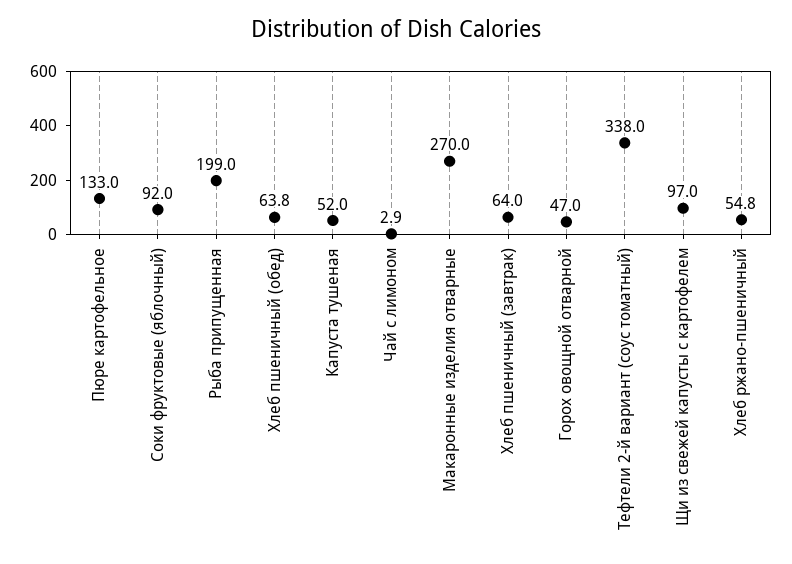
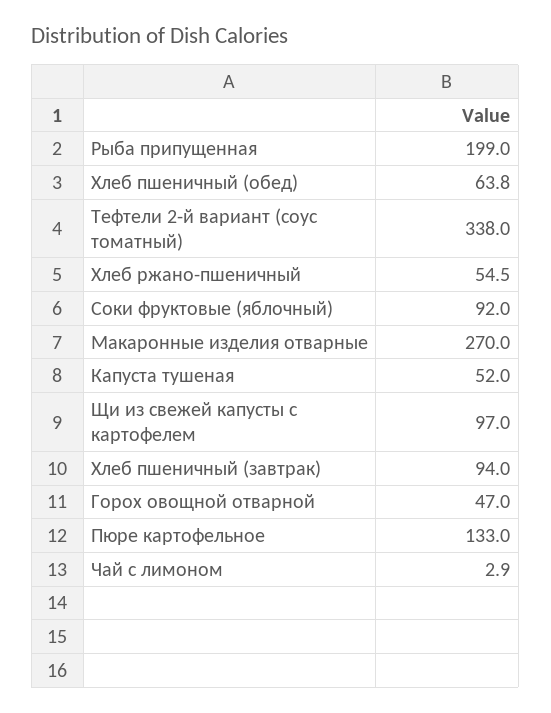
Хлеб пшеничный (завтрак): 64 -> 94
Хлеб ржано-пшеничный: 54.8 -> 54.5

